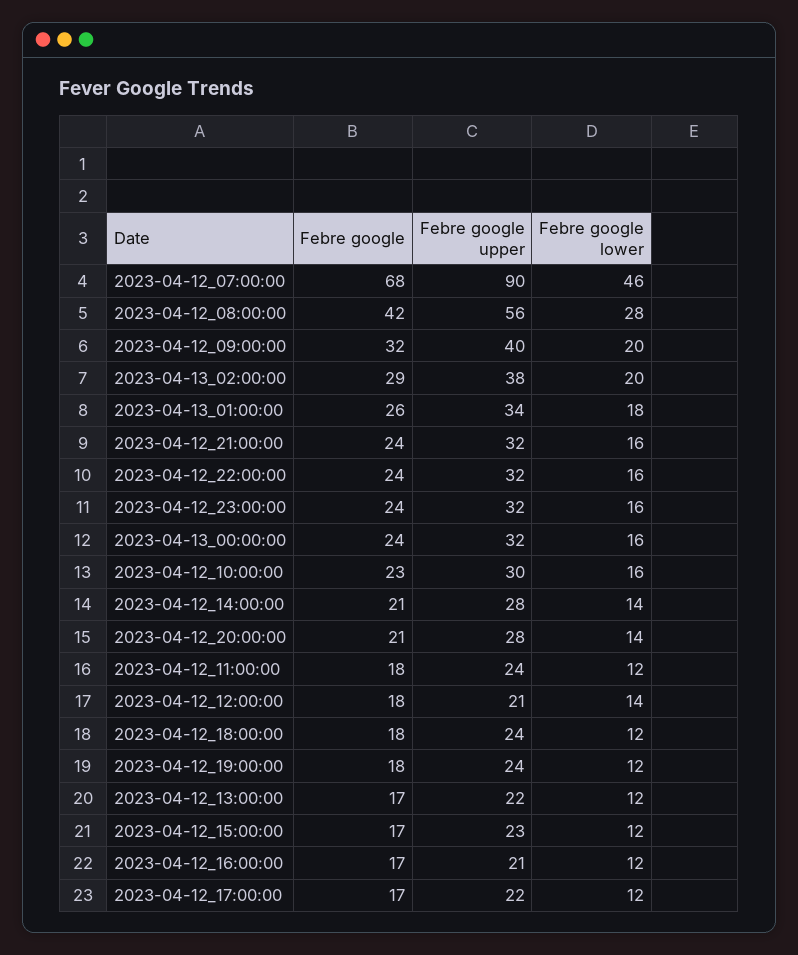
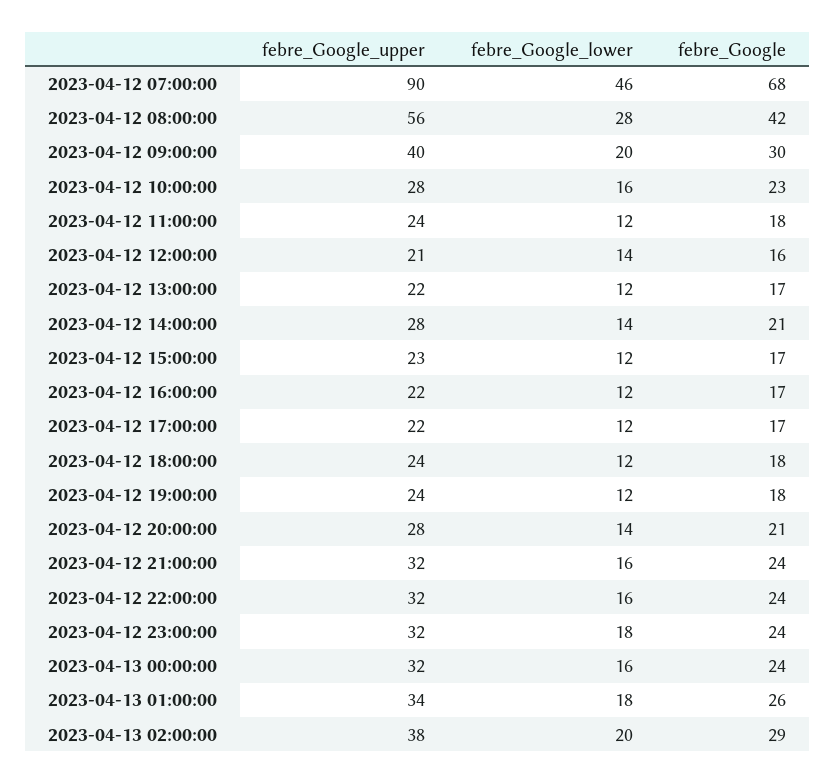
Febre google, 2023-04-12_09:00:00: 32 -> 30
Febre google lower, 2023-04-12_23:00:00: 16 -> 18
Febre google upper, 2023-04-12_10:00:00: 30 -> 28
Febre google, 2023-04-12_12:00:00: 18 -> 16
Febre google upper, 2023-04-12_16:00:00: 21 -> 22

